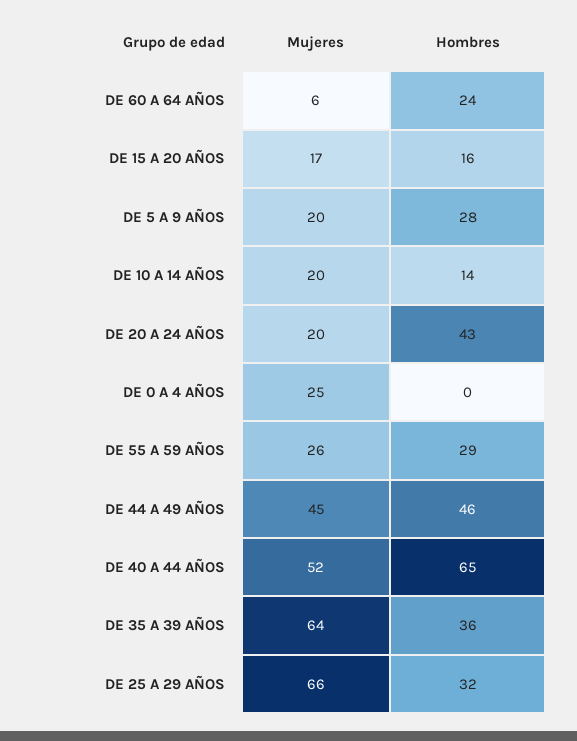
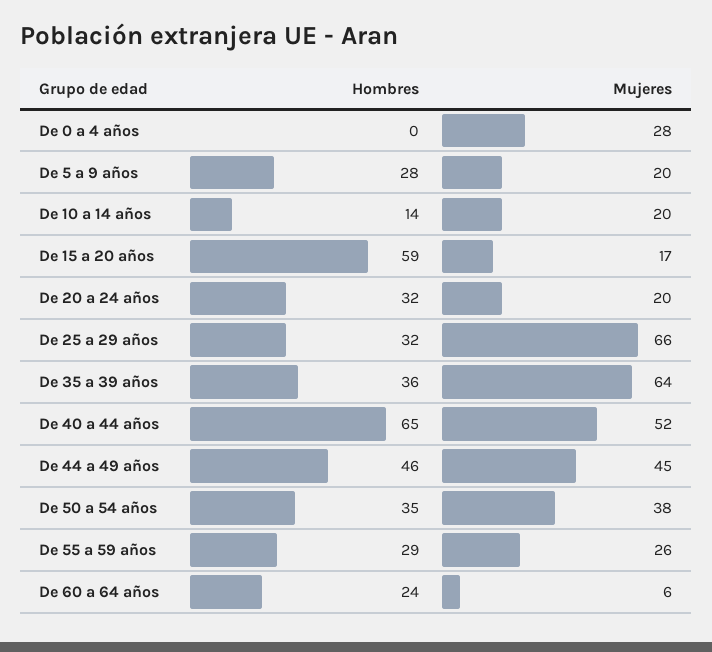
Hombres, DE 15 A 20 AÑOS: 16 -> 59
Hombres, DE 20 A 24 AÑOS: 43 -> 32
Mujeres, DE 0 A 4 AÑOS: 25 -> 28
Hombres, De 50 a 54 años: none -> 35
Mujeres, De 50 a 54 años: none -> 38

